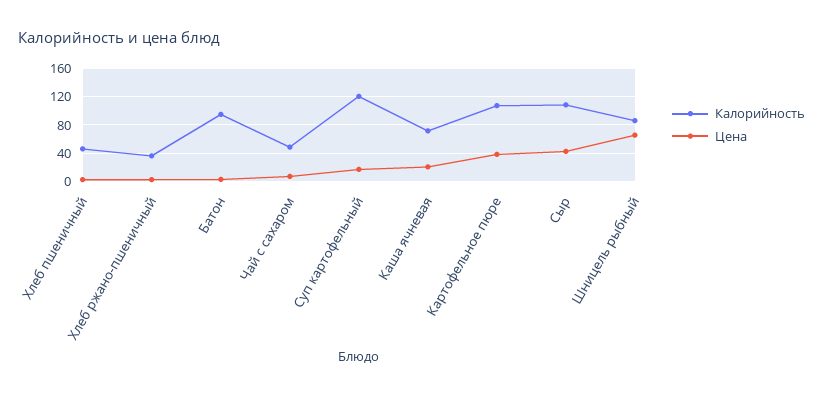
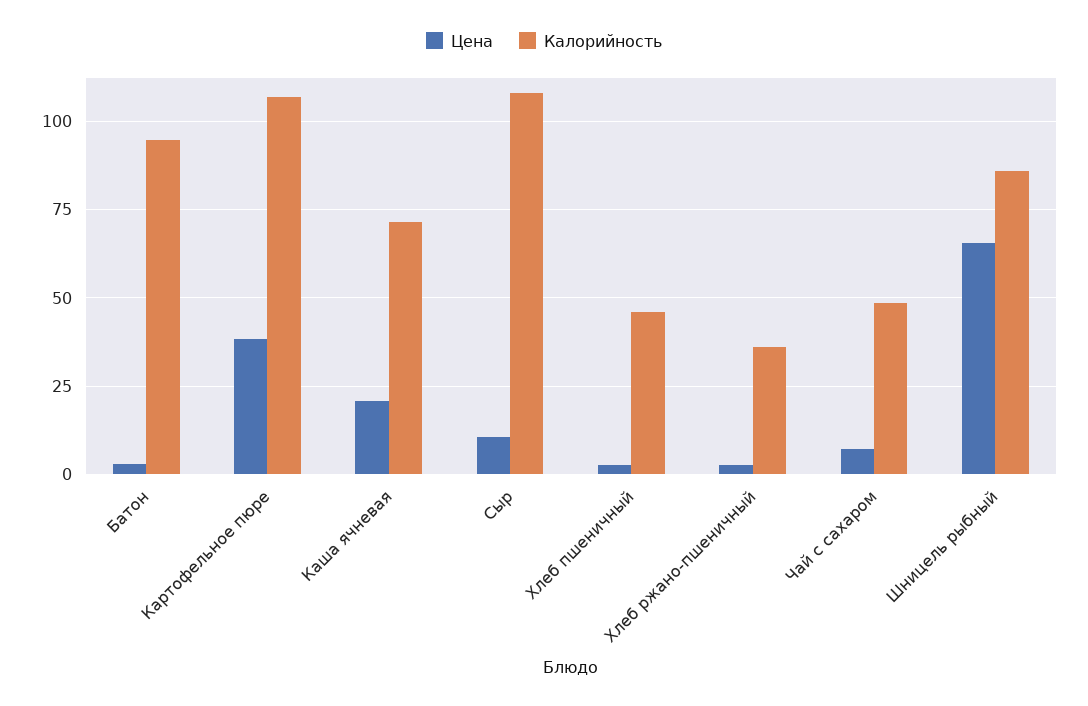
Калорийность, Суп картофельный: 120 -> none
Цена, Суп картофельный: 20 -> none
Цена, Сыр: 40 -> 10

